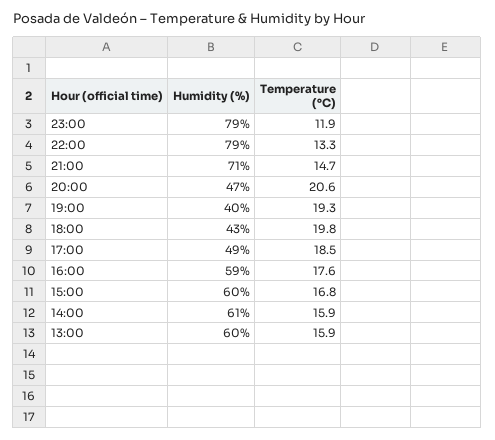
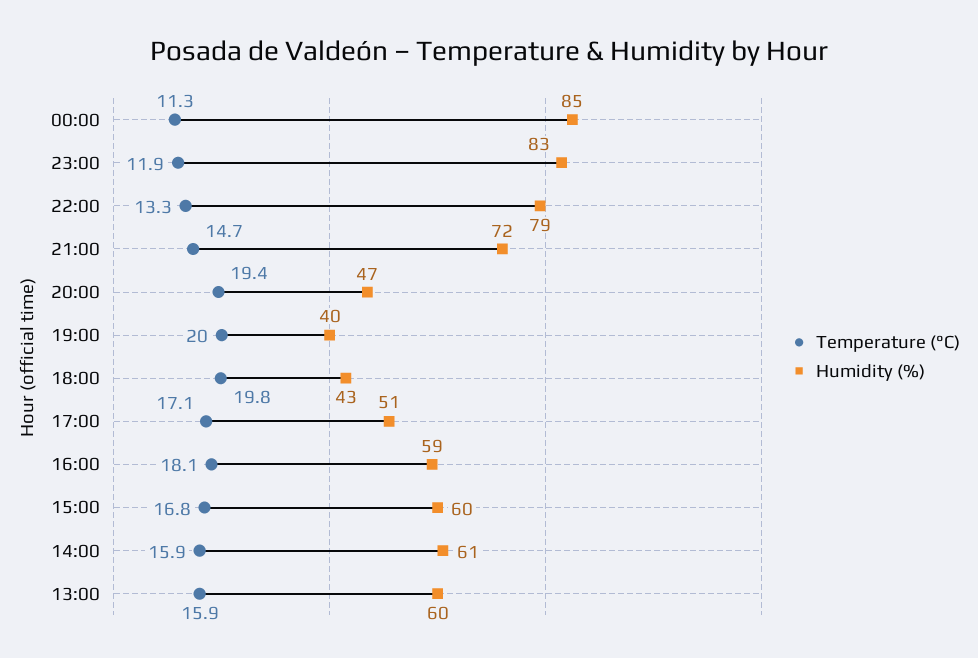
Humidity (%), 23:00: 79 -> 83
Humidity (%), 21:00: 71 -> 72
Temperature (°C), 20:00: 20.6 -> 19.4
Temperature (°C), 19:00: 19.3 -> 20
Humidity (%), 17:00: 49 -> 51
Temperature (°C), 17:00: 18.5 -> 17.1
Temperature (°C), 16:00: 17.6 -> 18.1
Temperature (°C), 00:00: none -> 11.3
Humidity (%), 00:00: none -> 85

